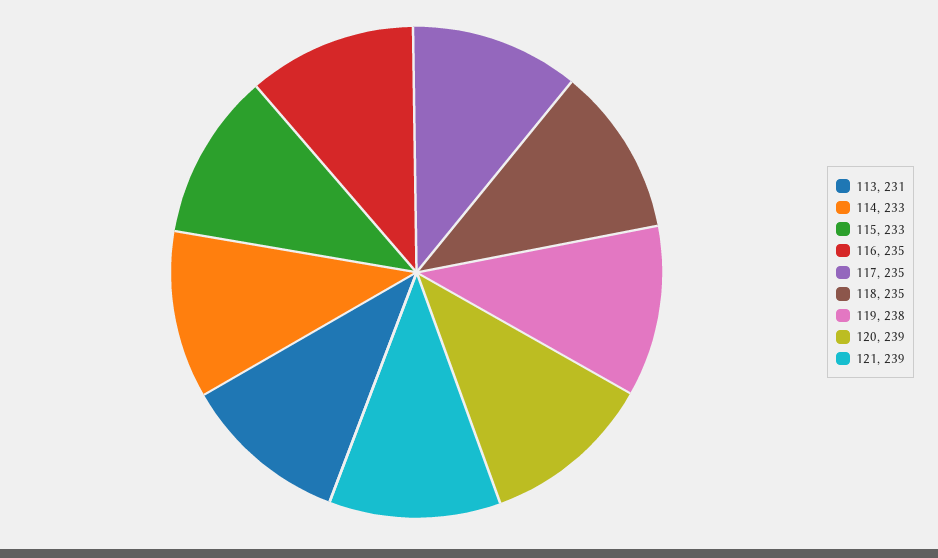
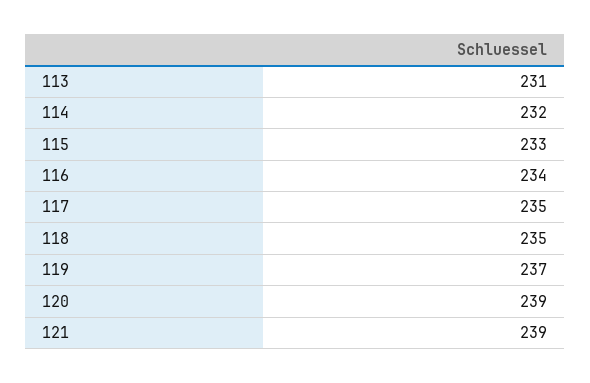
114: 233 -> 232
116: 235 -> 234
119: 238 -> 237

